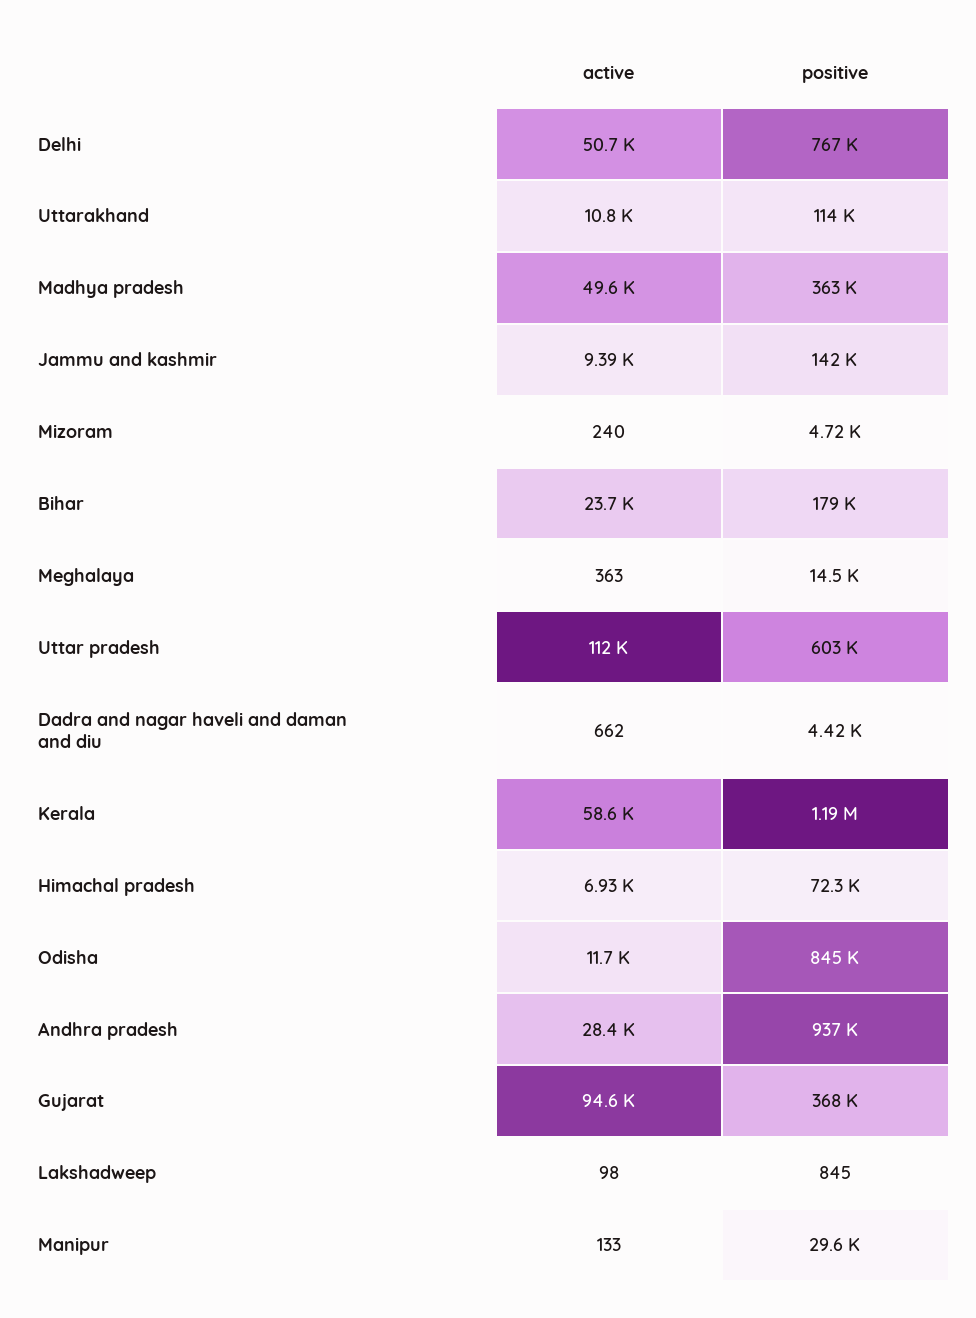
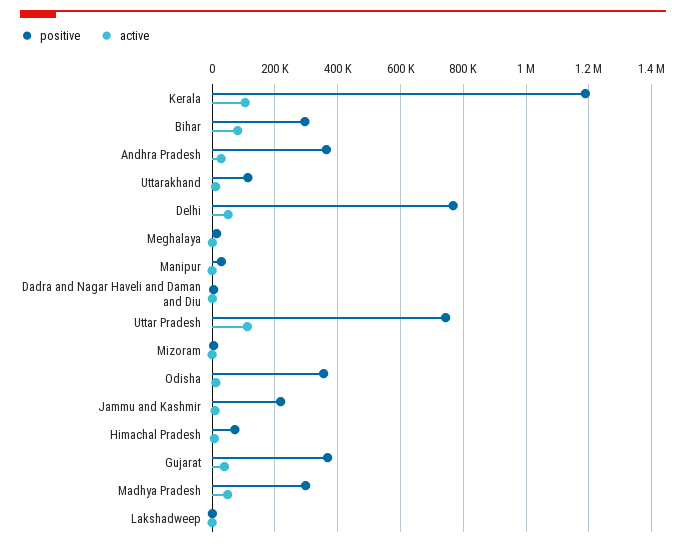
positive, Madhya pradesh: 363000 -> 300000
positive, Jammu and kashmir: 142000 -> 220000
active, Bihar: 23700 -> 80000
positive, Bihar: 179000 -> 300000
positive, Uttar pradesh: 603000 -> 740000
active, Kerala: 58600 -> 100000
positive, Odisha: 845000 -> 360000
positive, Andhra pradesh: 937000 -> 360000
active, Gujarat: 94600 -> 40000

